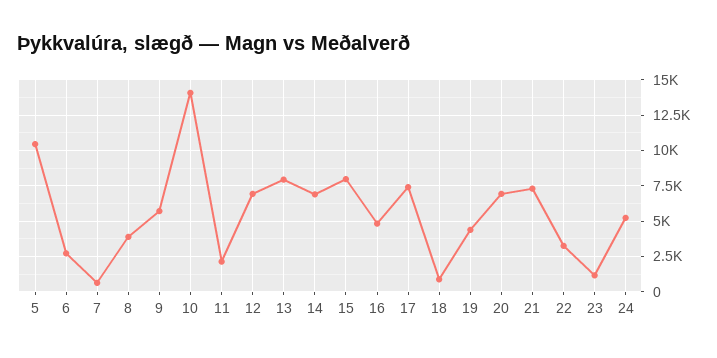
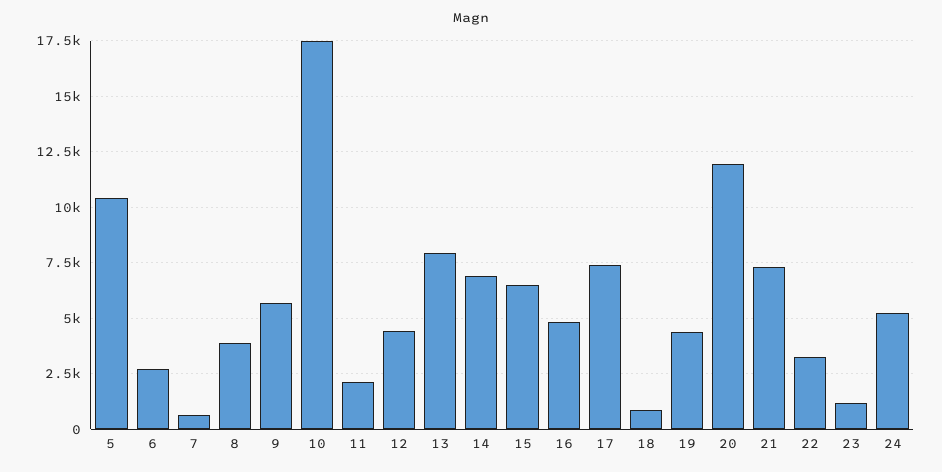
10: 14000 -> 17500
12: 7000 -> 4500
15: 8000 -> 6500
20: 7000 -> 12000

